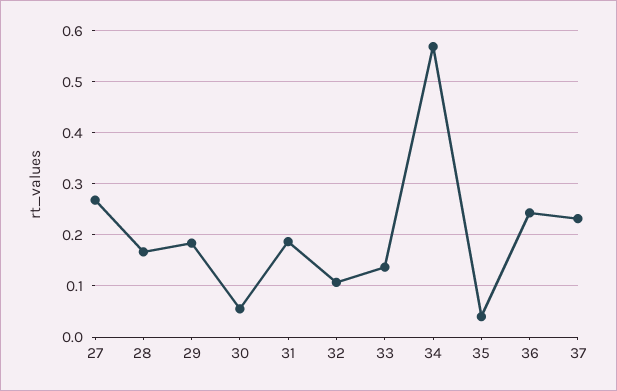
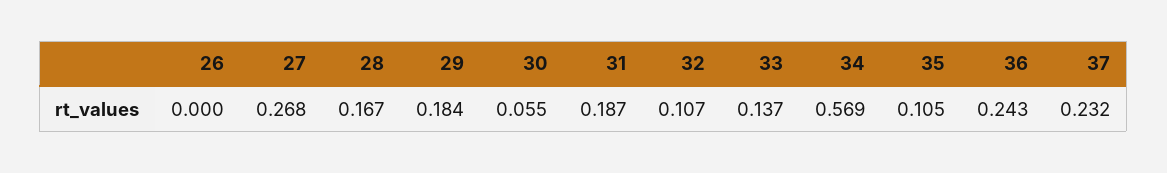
35: 0.04 -> 0.105
26: none -> 0

